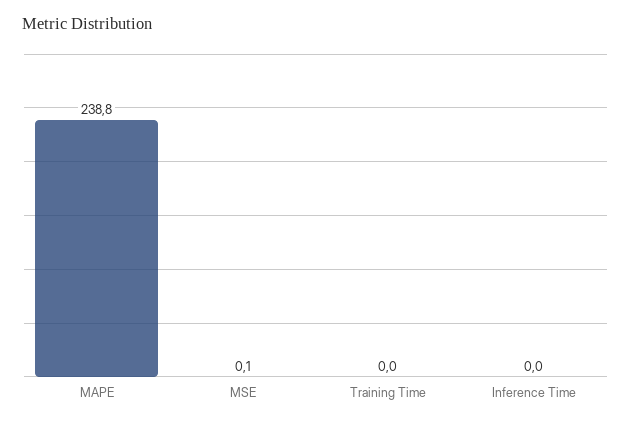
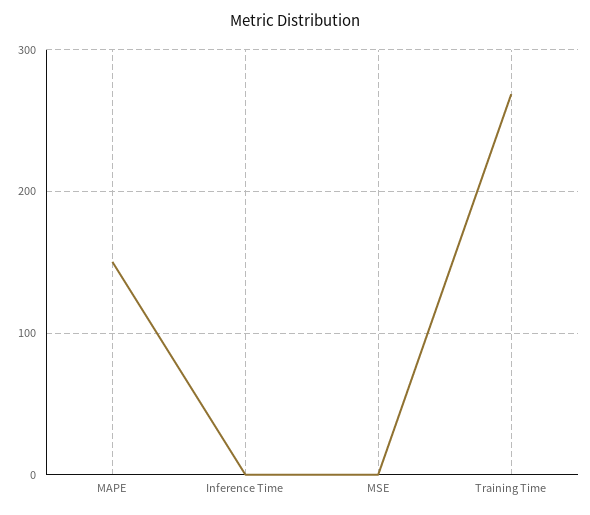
MAPE: 238.8 -> 150
Training Time: 0 -> 270

